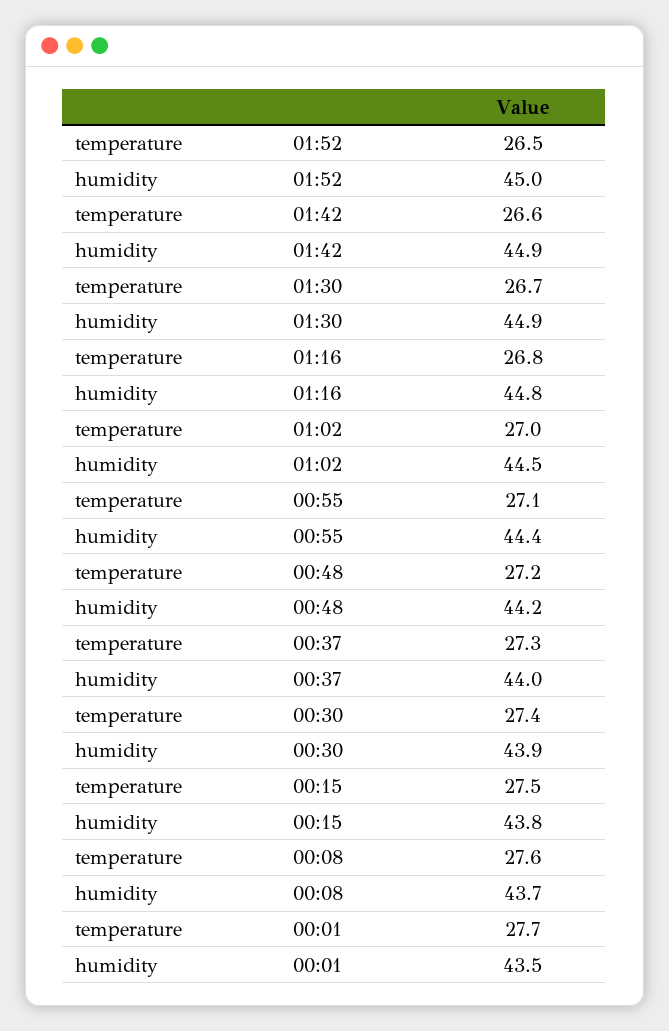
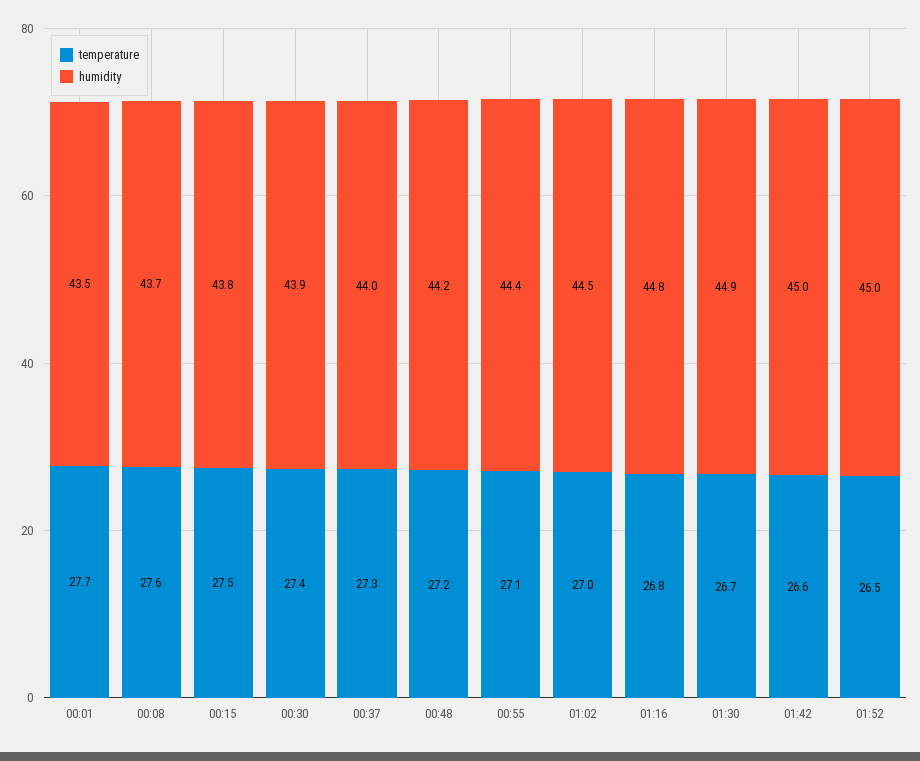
humidity, 01:42: 44.9 -> 45

